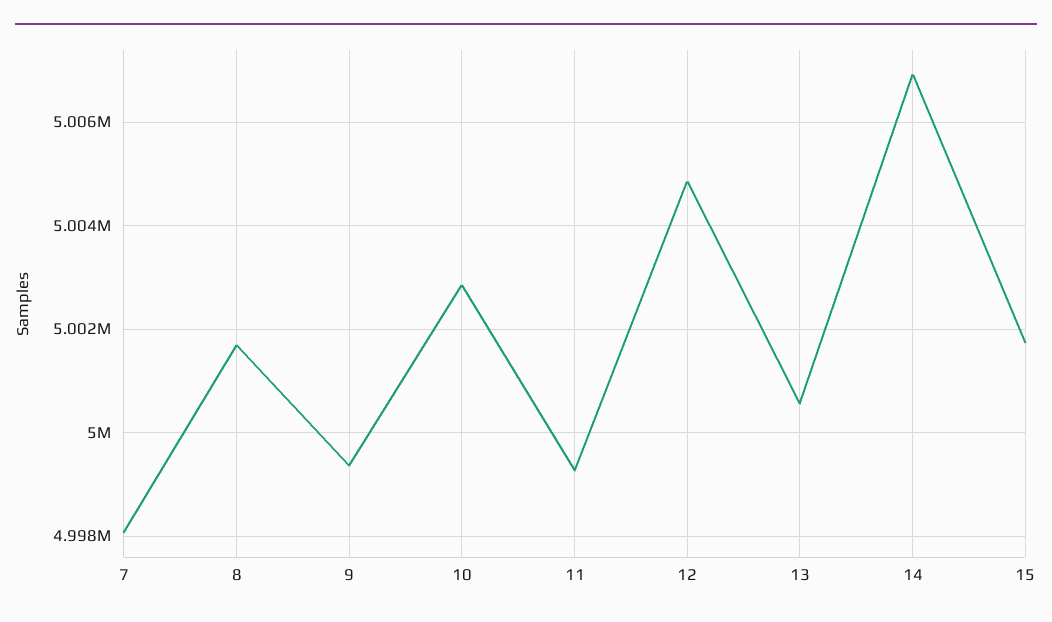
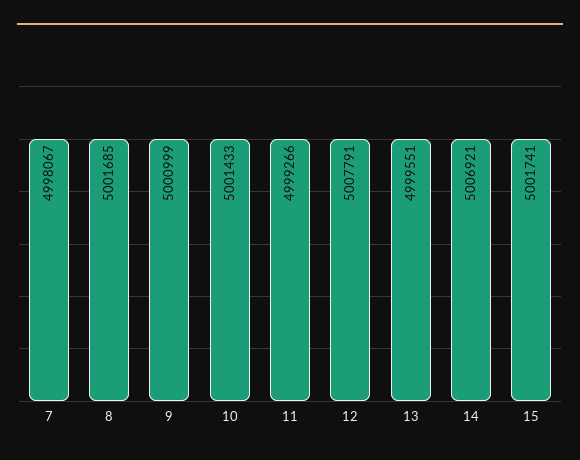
9: 4999400 -> 5000999
10: 5002800 -> 5001433
12: 5004800 -> 5007791
13: 5000600 -> 4999551

